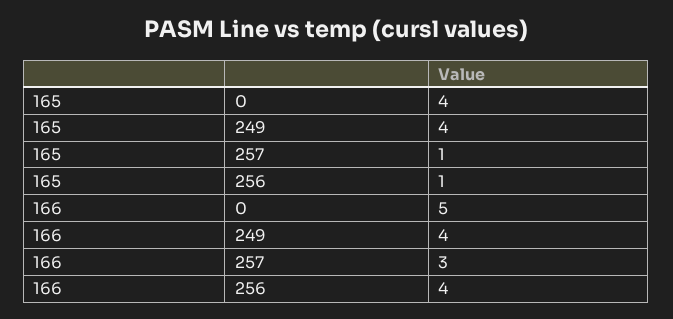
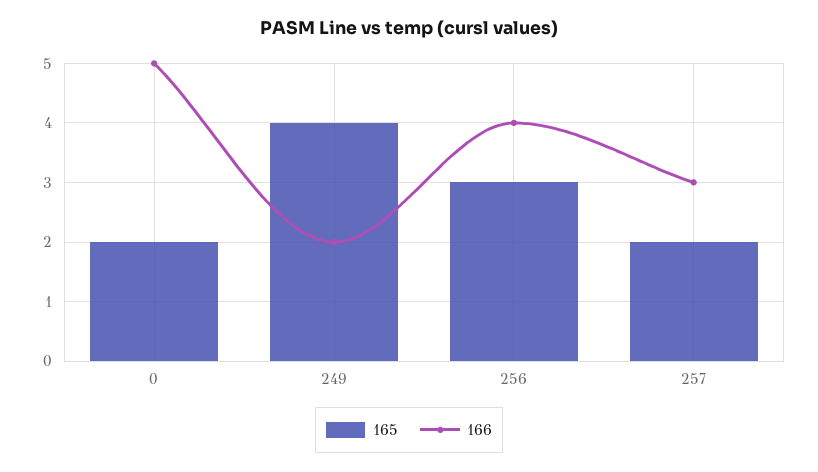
165, 0: 4 -> 2
165, 257: 1 -> 2
165, 256: 1 -> 3
166, 249: 4 -> 2

